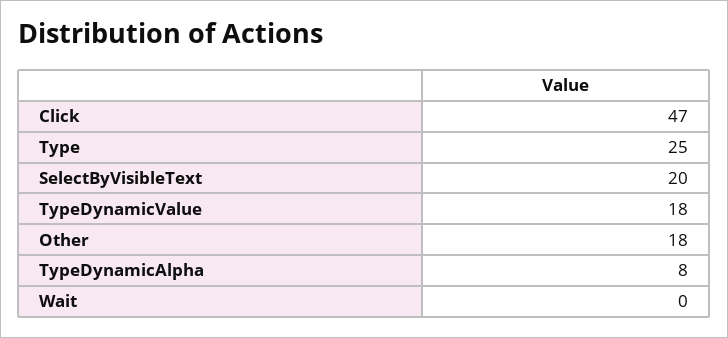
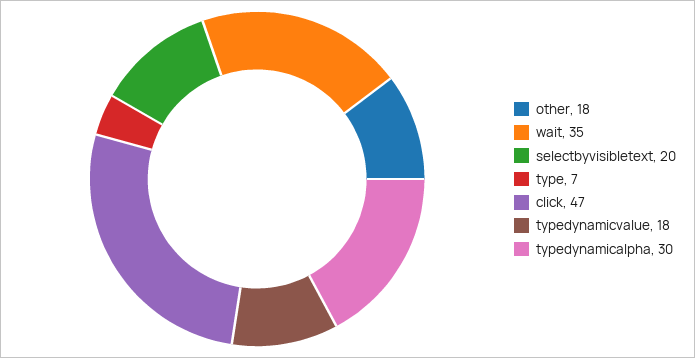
Type: 25 -> 7
TypeDynamicAlpha: 8 -> 30
Wait: 0 -> 35

